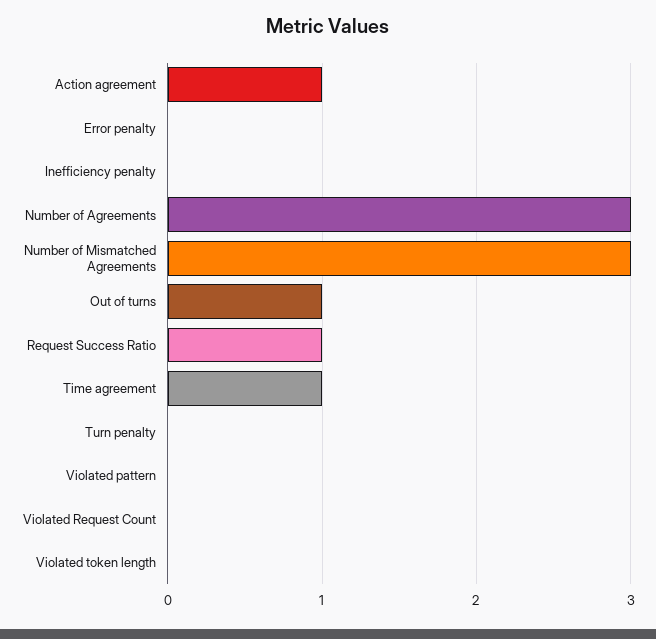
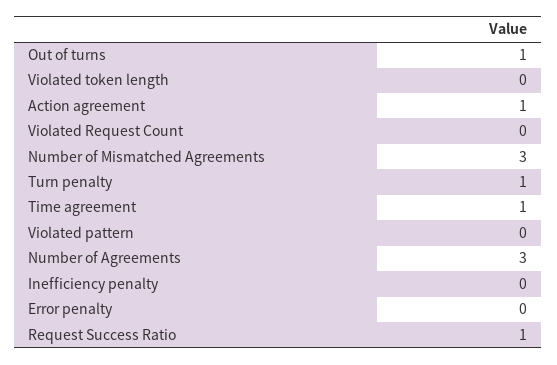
Turn penalty: 0 -> 1

